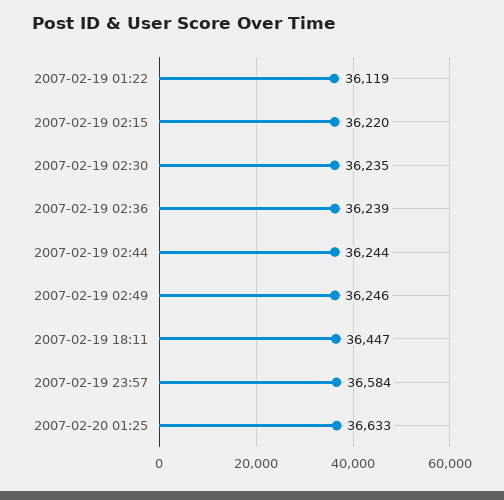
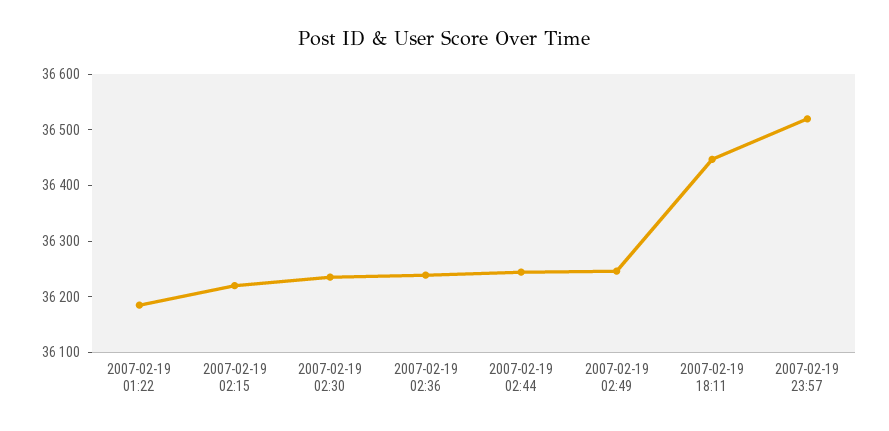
2007-02-19 01:22: 36119 -> 36180
2007-02-19 23:57: 36584 -> 36520
2007-02-20 01:25: 36633 -> none

